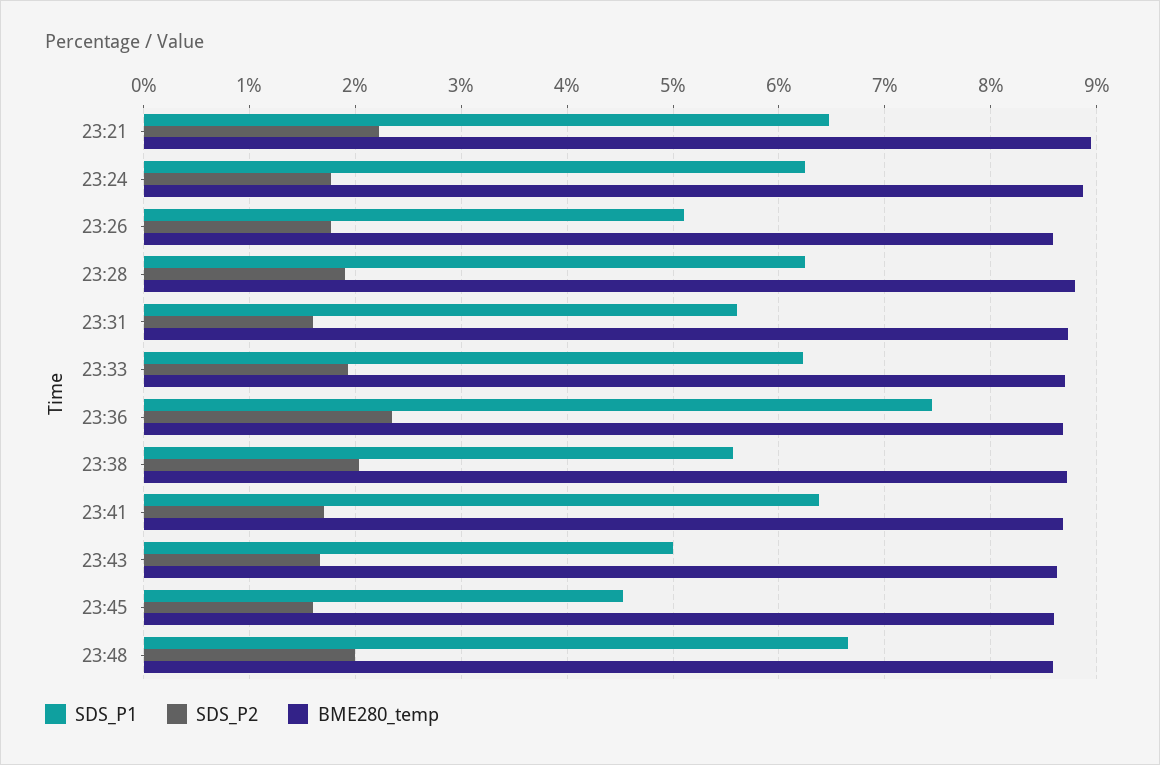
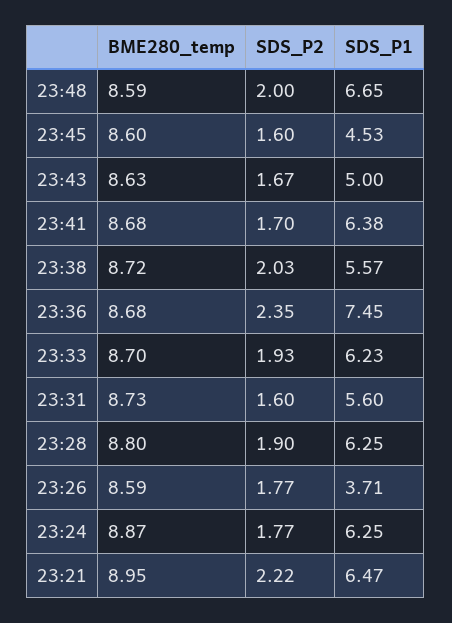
SDS_P1, 23:26: 5.1 -> 3.71

